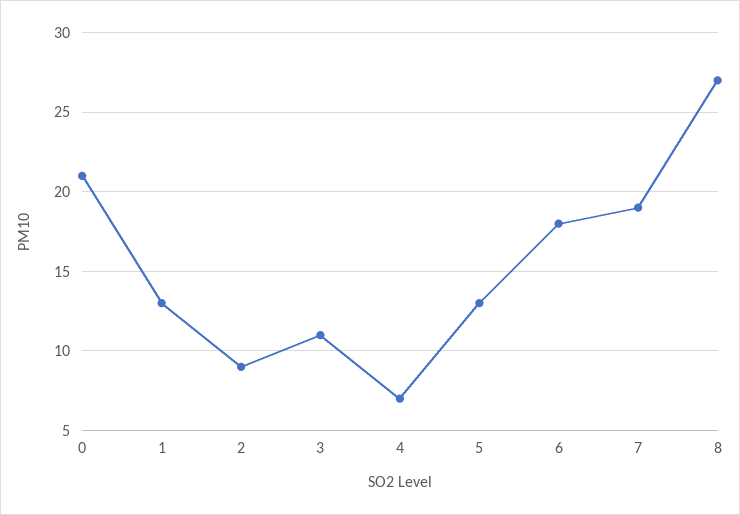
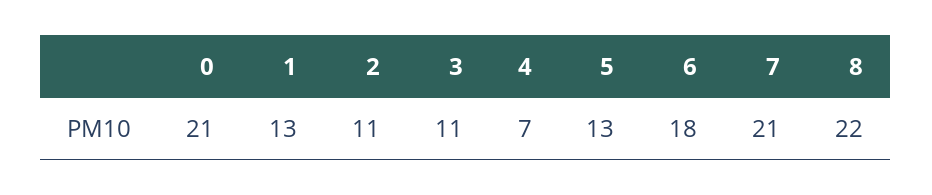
2: 9 -> 11
7: 19 -> 21
8: 27 -> 22

